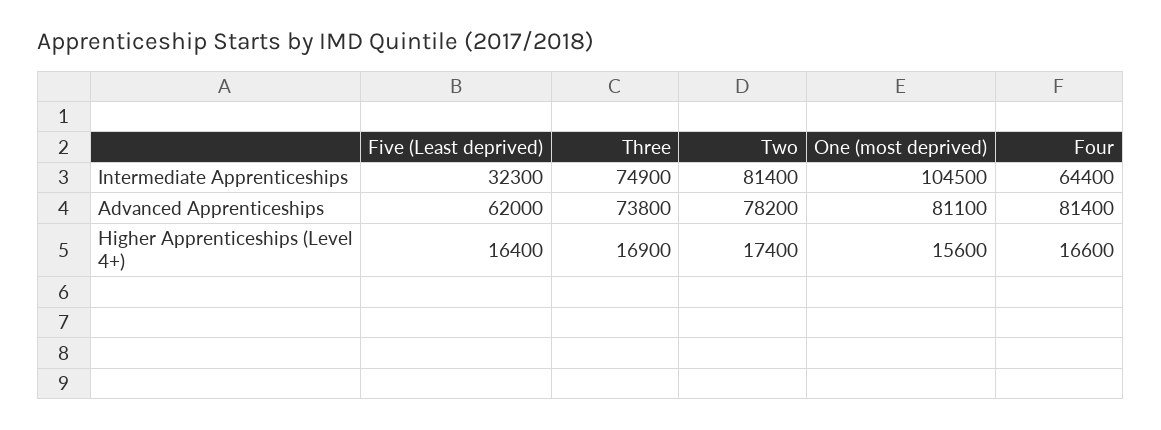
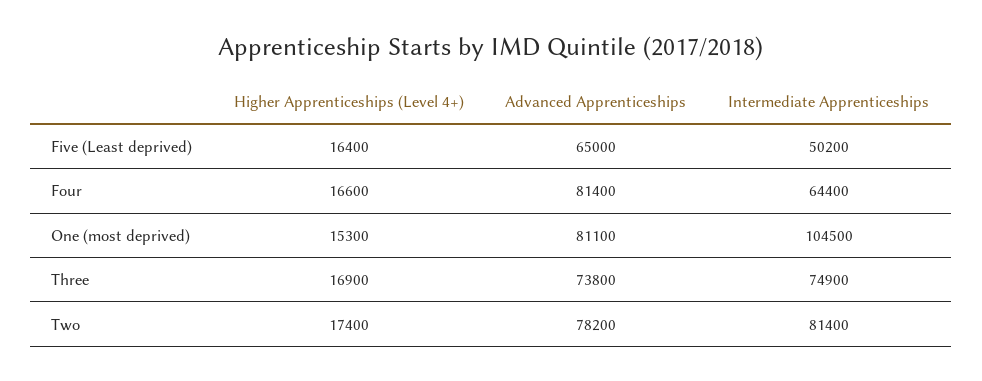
Five (Least deprived), Intermediate Apprenticeships: 32300 -> 50200
Five (Least deprived), Advanced Apprenticeships: 62000 -> 65000
One (most deprived), Higher Apprenticeships (Level 4+): 15600 -> 15300

